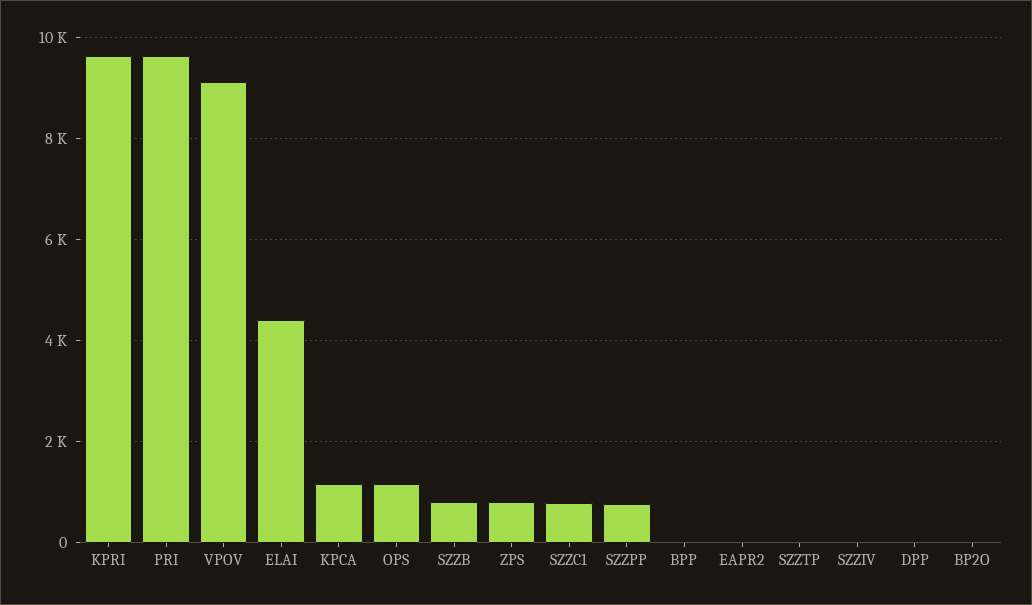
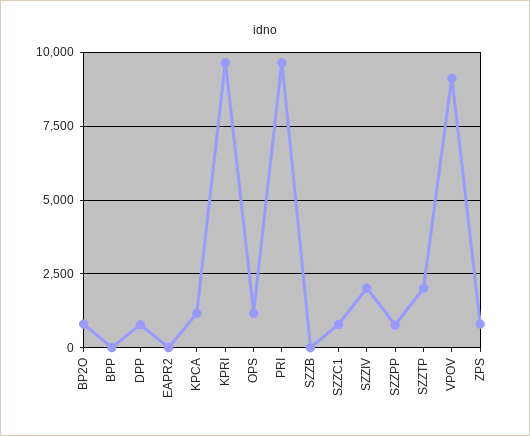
ELAI: 4400 -> none
SZZB: 800 -> 0
SZZTP: 0 -> 2000
SZZIV: 0 -> 2000
DPP: 0 -> 750
BP2O: 0 -> 750

